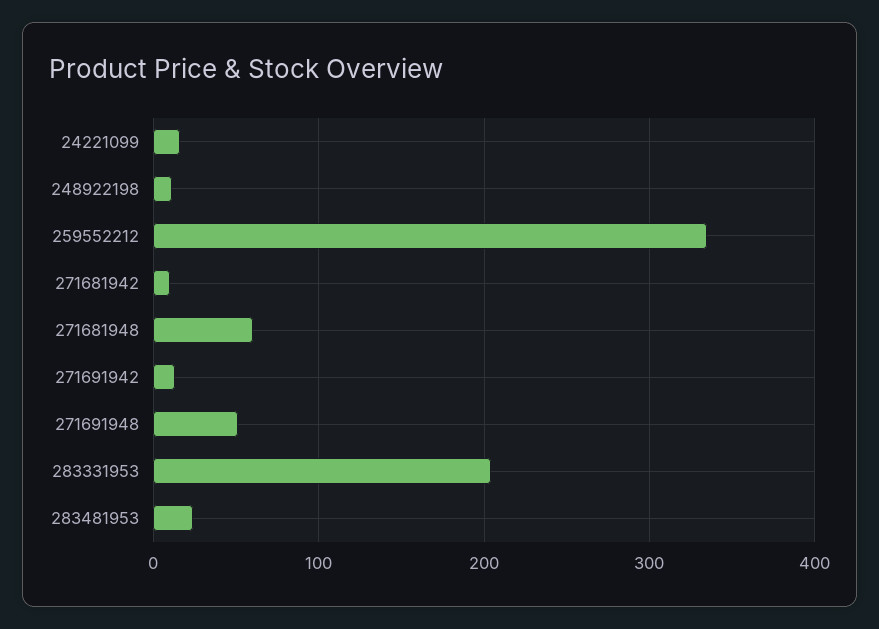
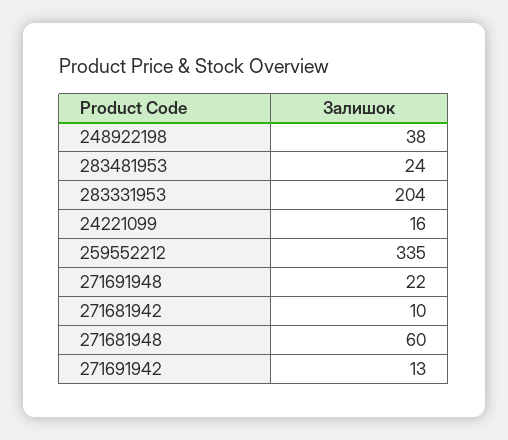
248922198: 10 -> 38
271691948: 50 -> 22

